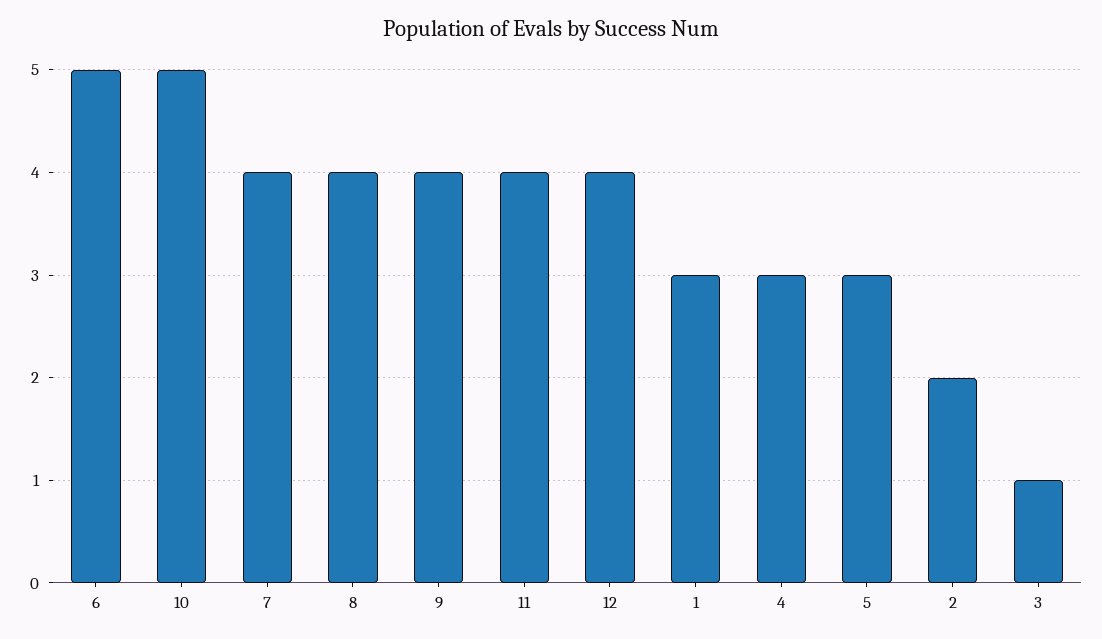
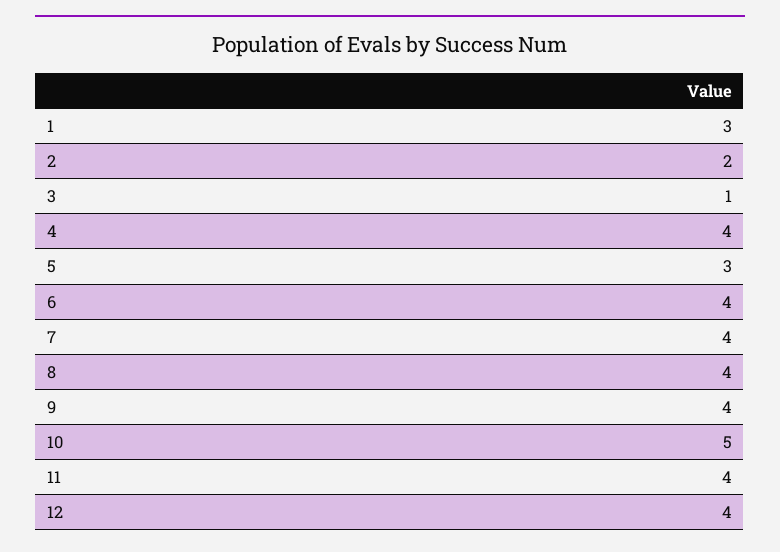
6: 5 -> 4
4: 3 -> 4

